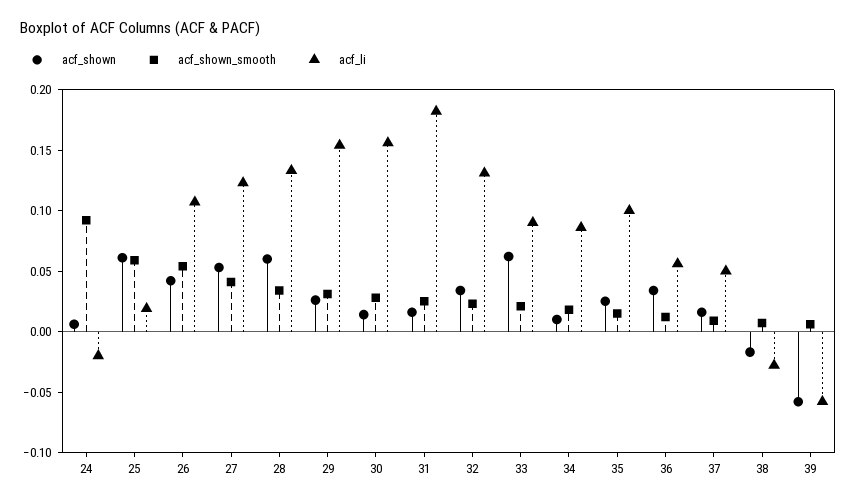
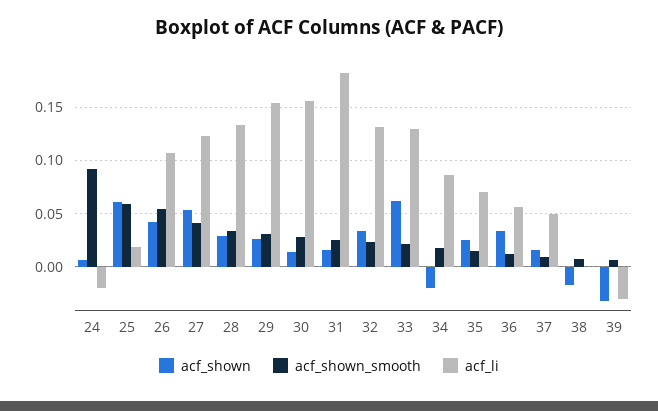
acf_shown, 28: 0.06 -> 0.03
acf_li, 33: 0.09 -> 0.13
acf_shown, 34: 0.01 -> -0.02
acf_li, 35: 0.1 -> 0.07
acf_li, 38: -0.03 -> 0
acf_shown, 39: -0.06 -> -0.03
acf_li, 39: -0.06 -> -0.03

